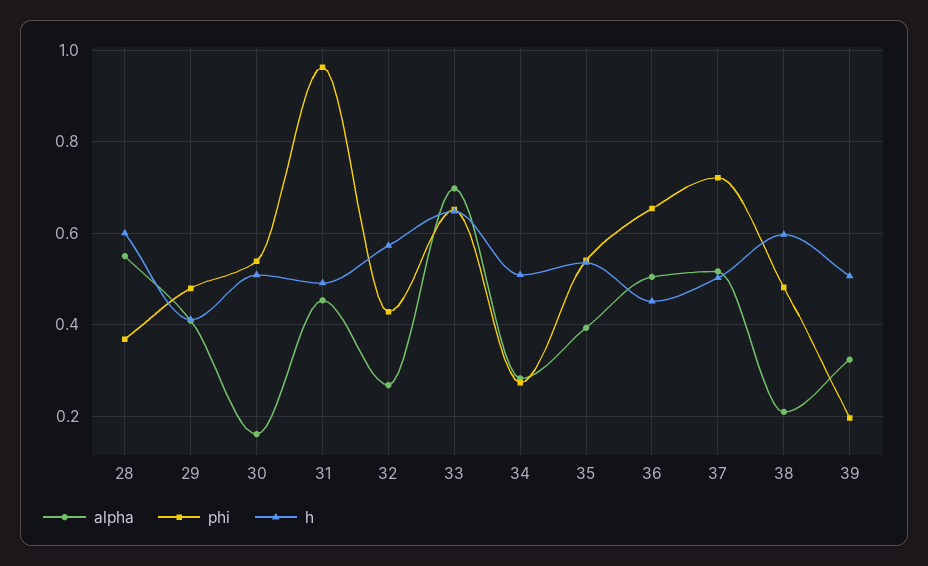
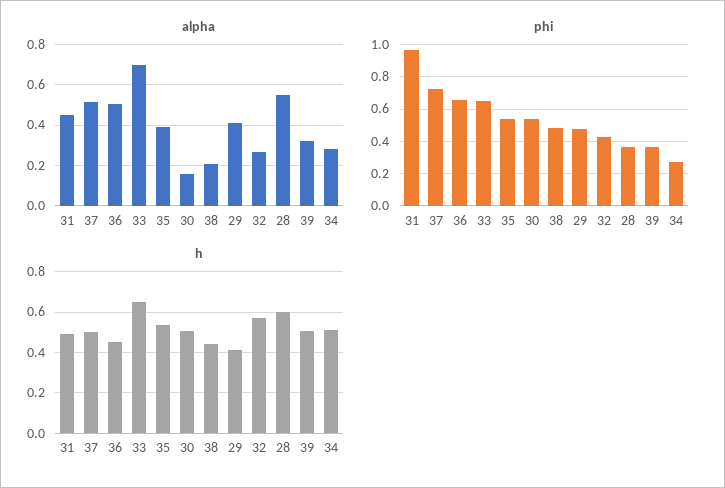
h, 38: 0.6 -> 0.45
phi, 39: 0.2 -> 0.35

